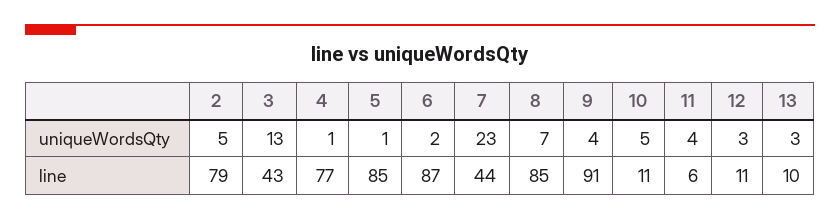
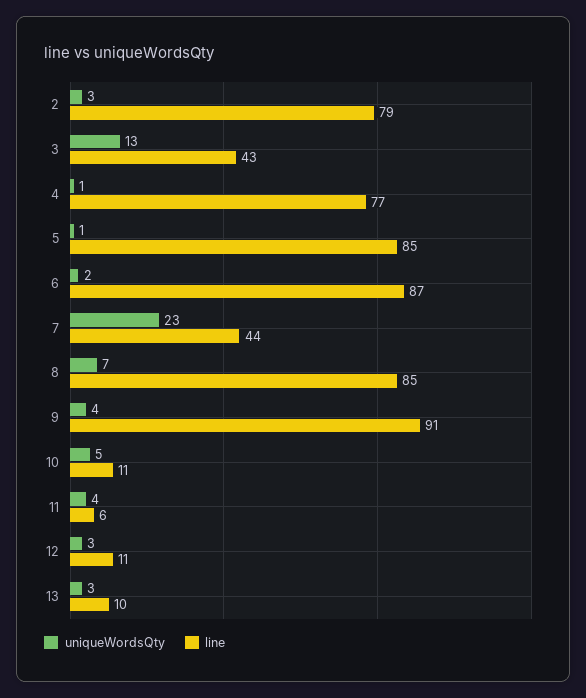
uniqueWordsQty, 2: 5 -> 3

